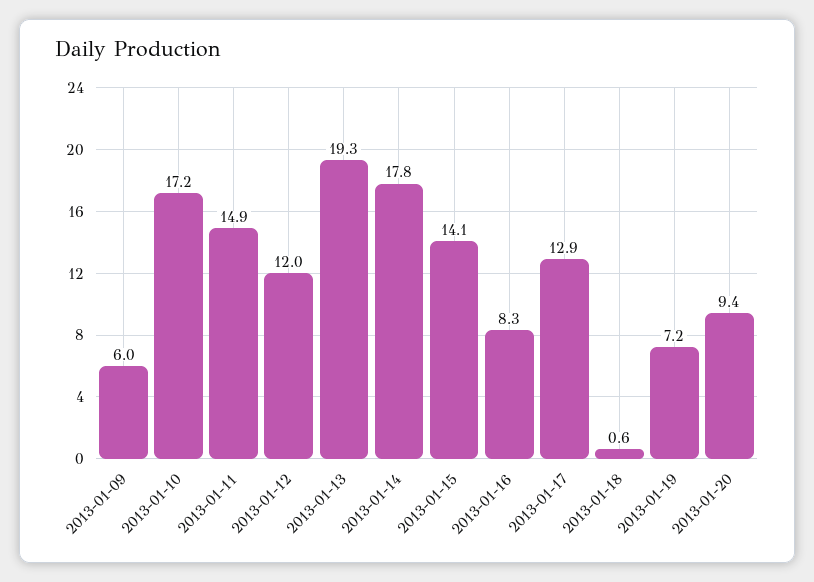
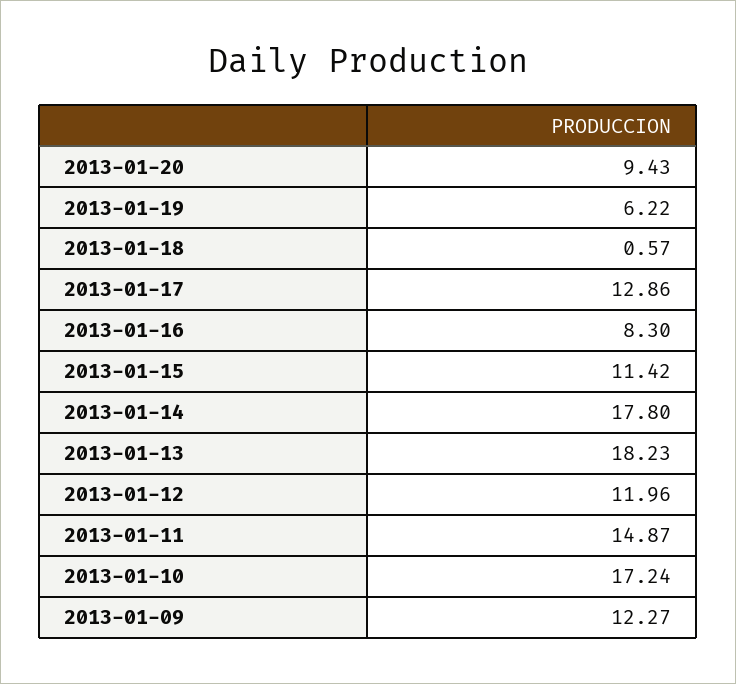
2013-01-09: 6 -> 12.27
2013-01-13: 19.3 -> 18.23
2013-01-15: 14.1 -> 11.42
2013-01-19: 7.2 -> 6.22

